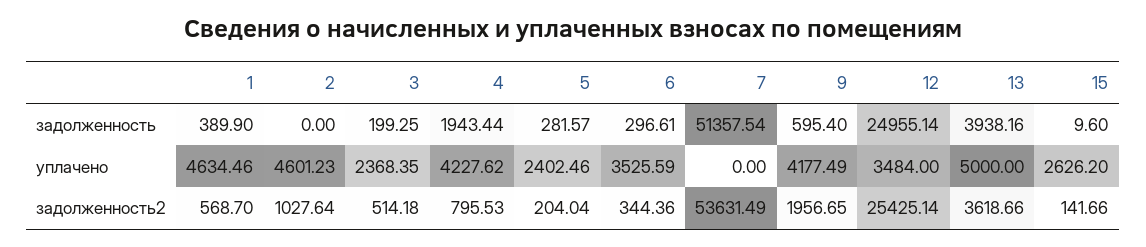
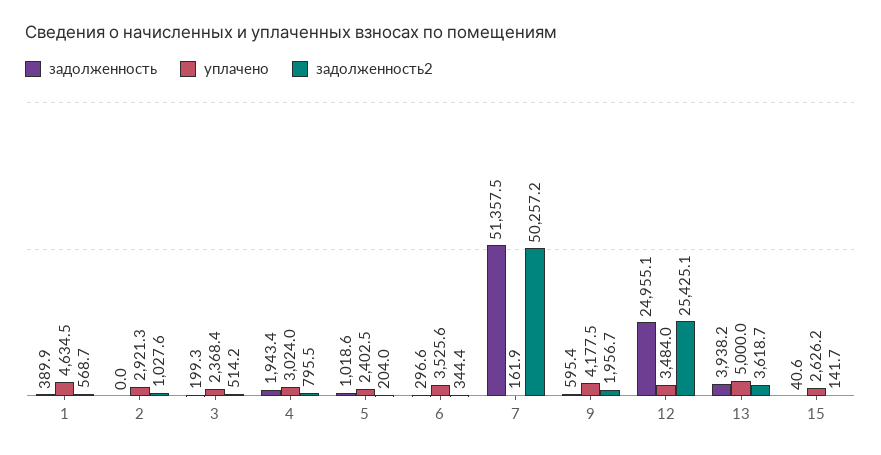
задолженность, 5: 281.57 -> 1018.6
задолженность, 15: 9.6 -> 40.6
уплачено, 2: 4601.23 -> 2921.3
уплачено, 4: 4227.62 -> 3024
уплачено, 7: 0 -> 161.9
задолженность2, 7: 53631.49 -> 50257.2

